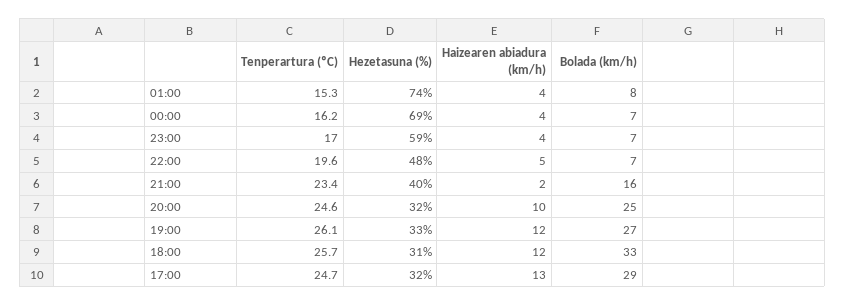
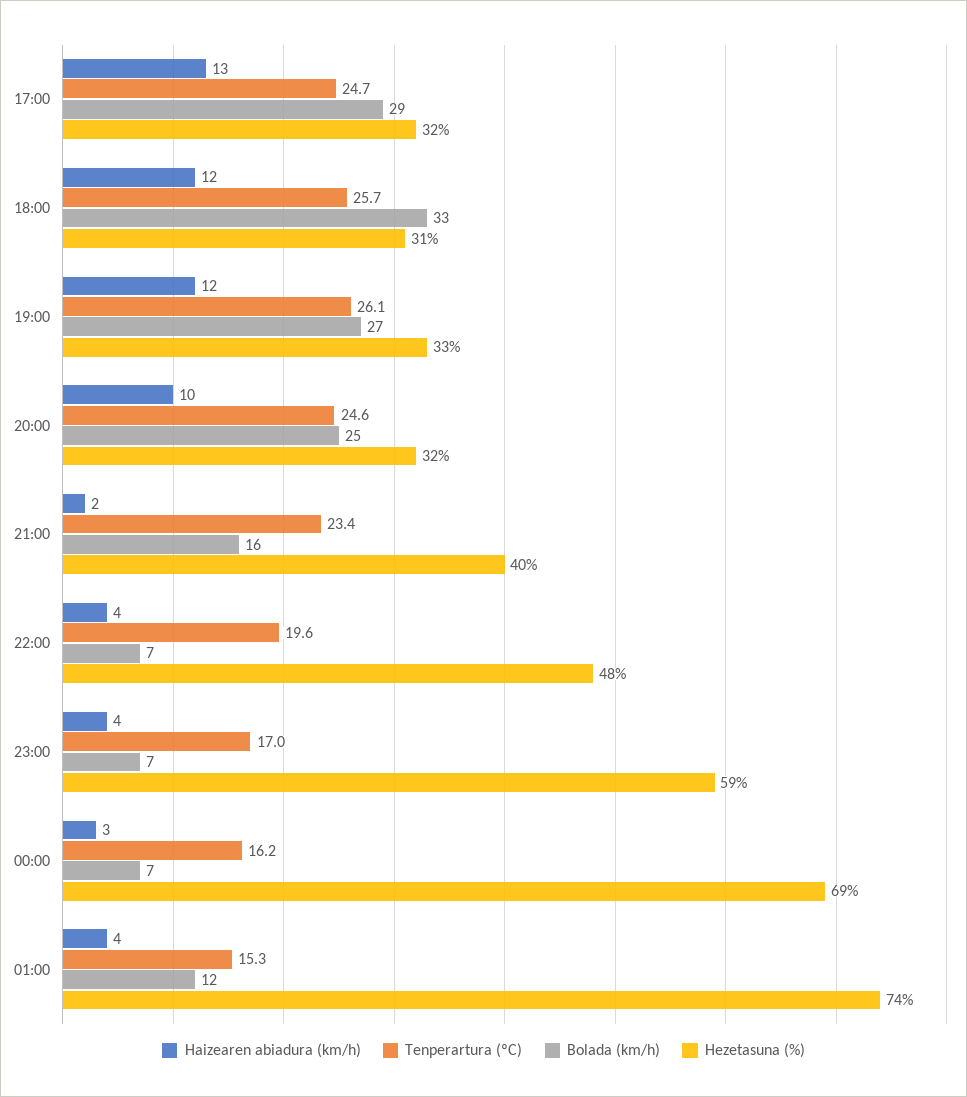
Bolada (km/h), 01:00: 8 -> 12
Haizearen abiadura (km/h), 00:00: 4 -> 3
Haizearen abiadura (km/h), 22:00: 5 -> 4

